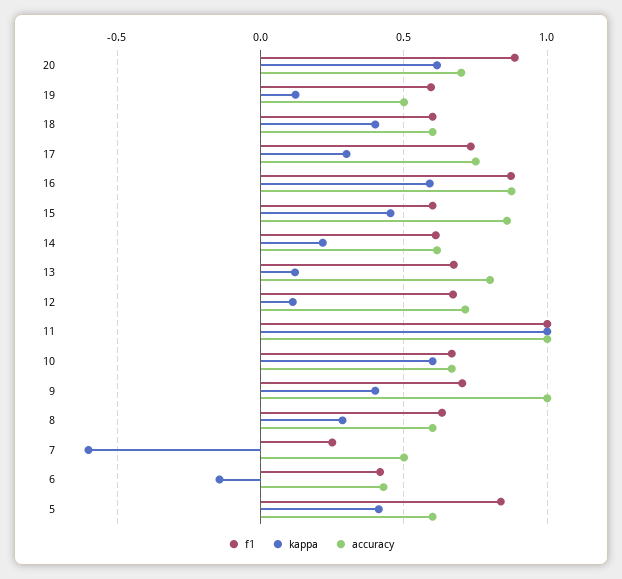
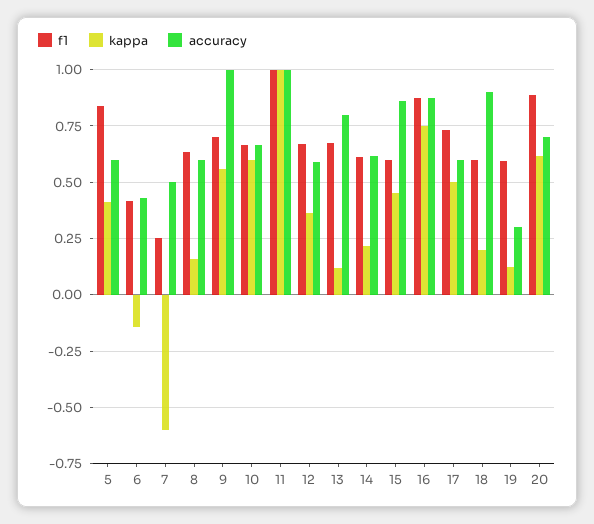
accuracy, 19: 0.5 -> 0.3
kappa, 18: 0.4 -> 0.2
accuracy, 18: 0.6 -> 0.9
kappa, 17: 0.3 -> 0.5
accuracy, 17: 0.75 -> 0.6
kappa, 16: 0.6 -> 0.75
kappa, 12: 0.1 -> 0.35
accuracy, 12: 0.7 -> 0.6
kappa, 9: 0.4 -> 0.55
kappa, 8: 0.3 -> 0.15

